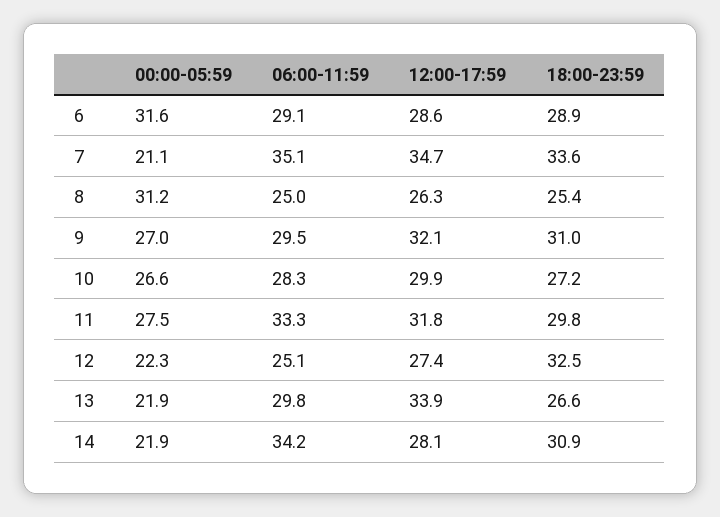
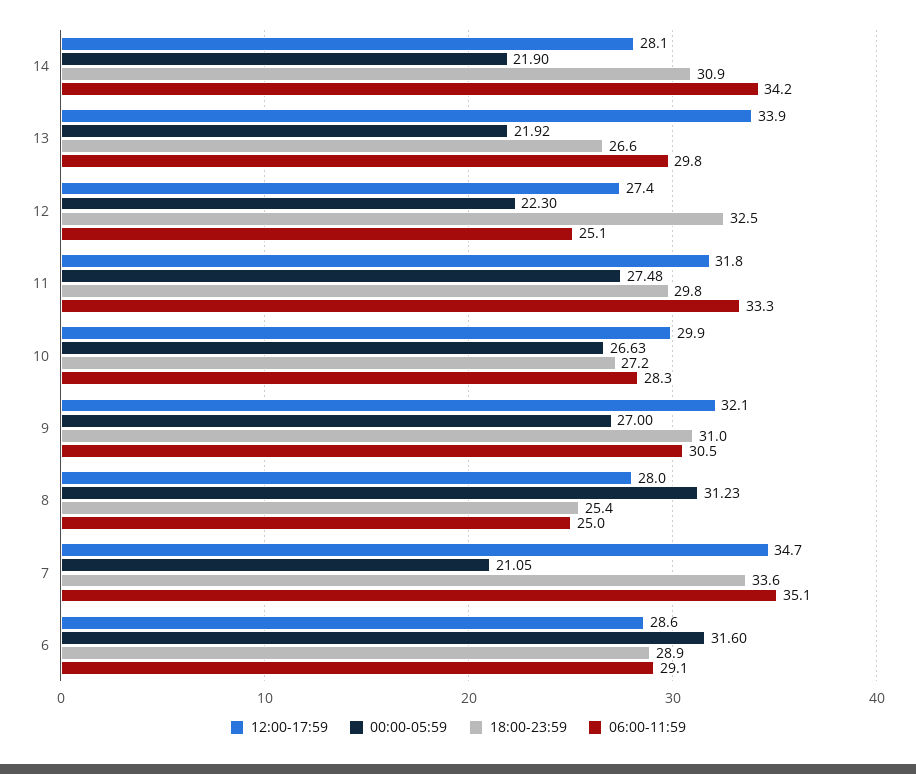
12:00-17:59, 8: 26.3 -> 28
06:00-11:59, 9: 29.5 -> 30.5

